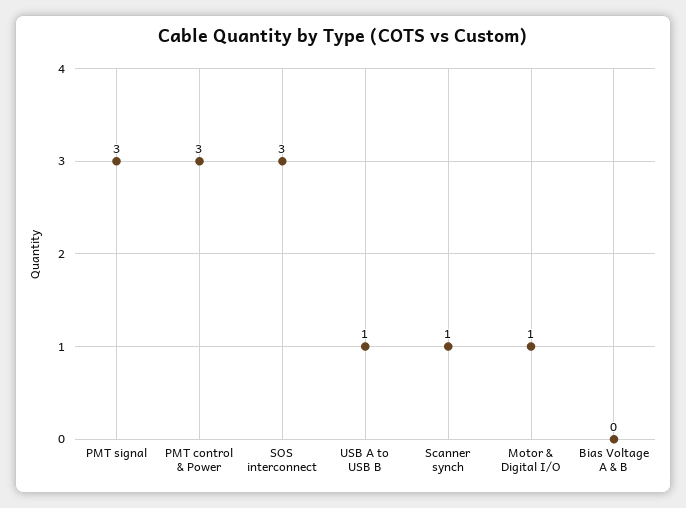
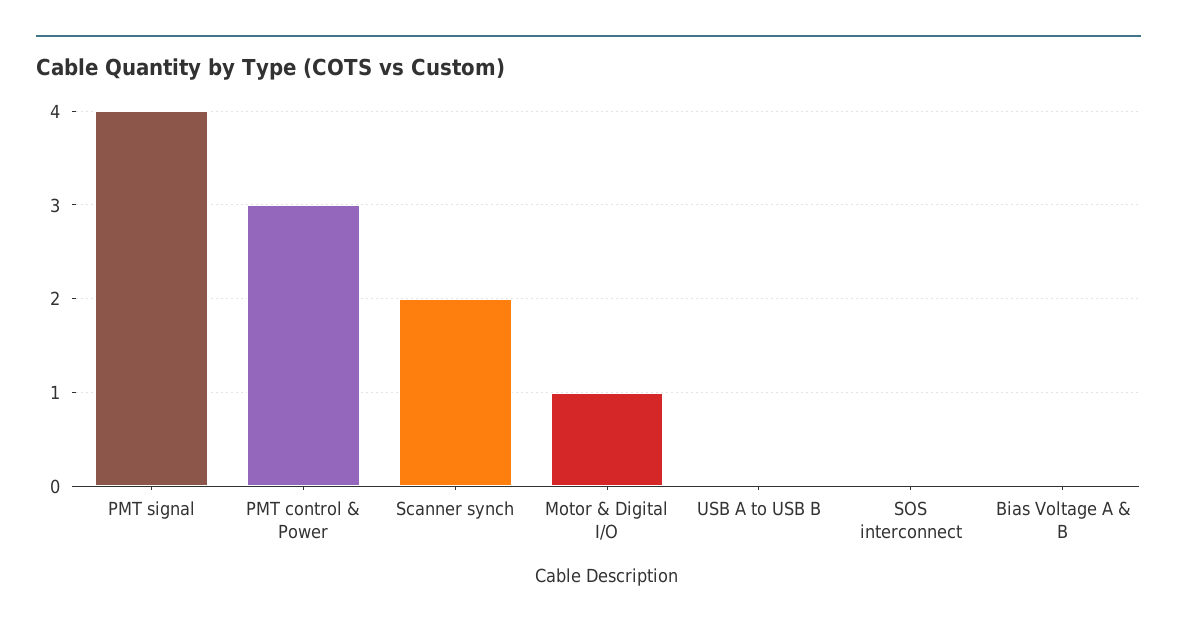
PMT signal: 3 -> 4
SOS interconnect: 3 -> 0
USB A to USB B: 1 -> 0
Scanner synch: 1 -> 2

